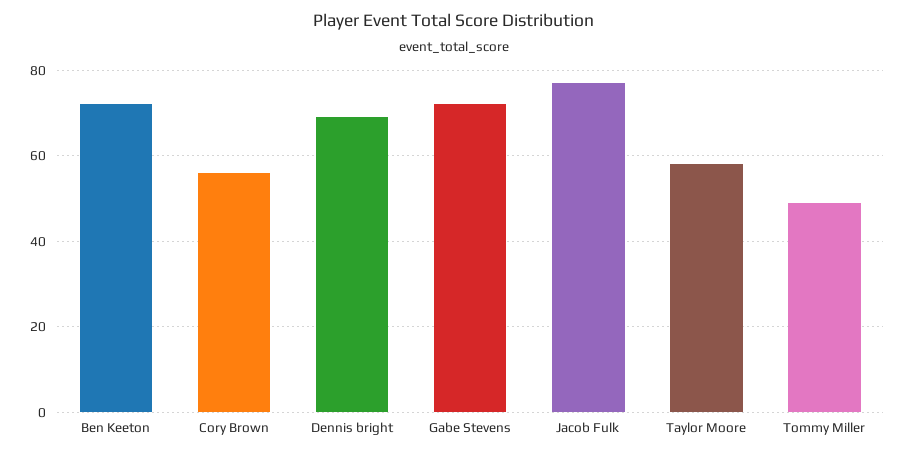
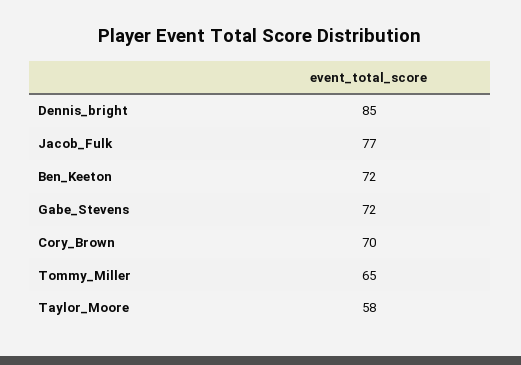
Cory Brown: 55 -> 70
Dennis bright: 70 -> 85
Tommy Miller: 50 -> 65

